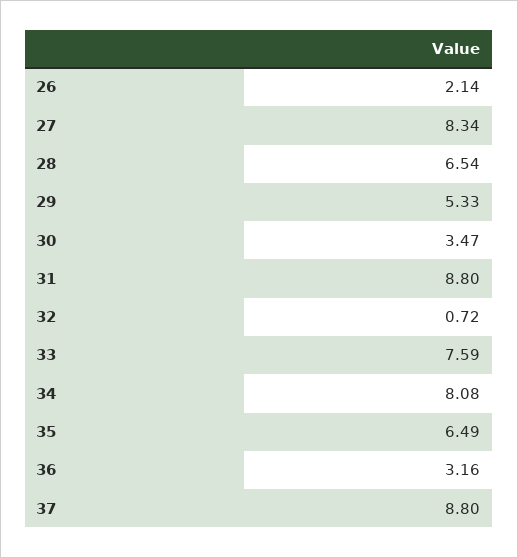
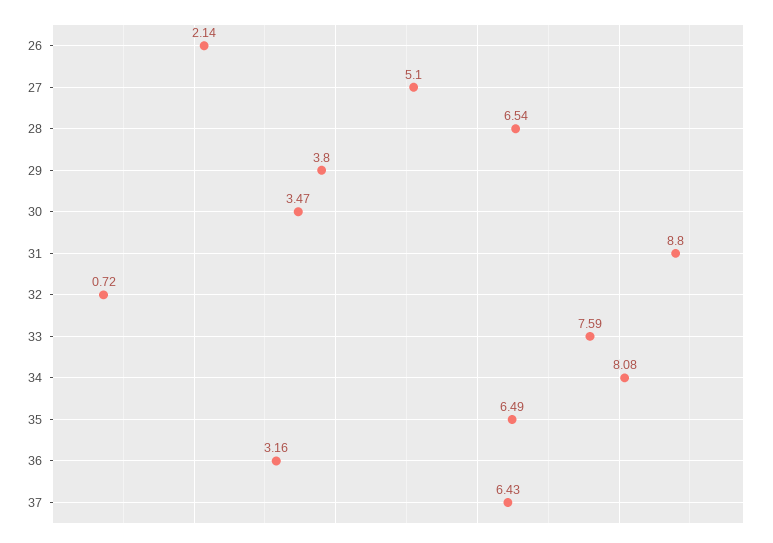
27: 8.34 -> 5.1
29: 5.33 -> 3.8
37: 8.8 -> 6.43

